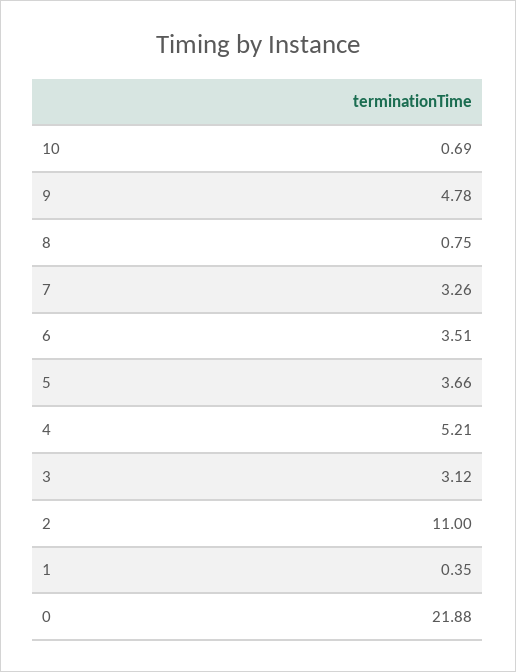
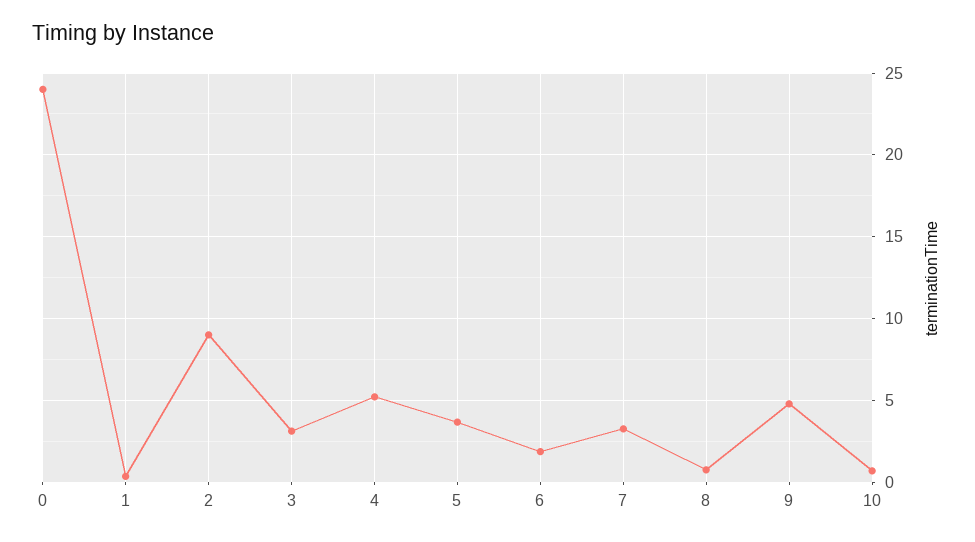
6: 3.51 -> 2
2: 11 -> 9
0: 21.88 -> 24

